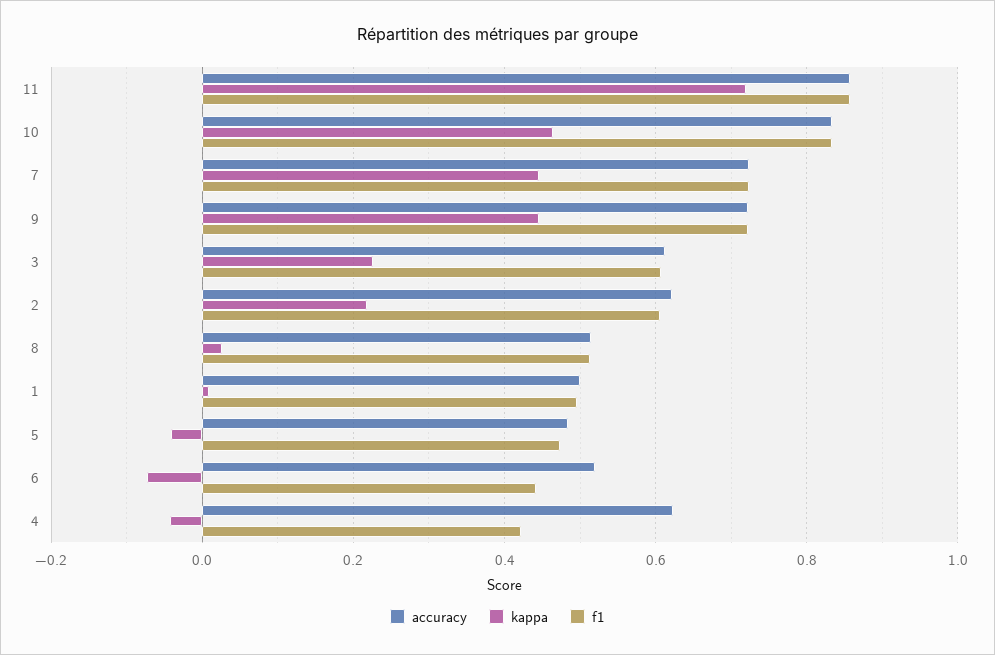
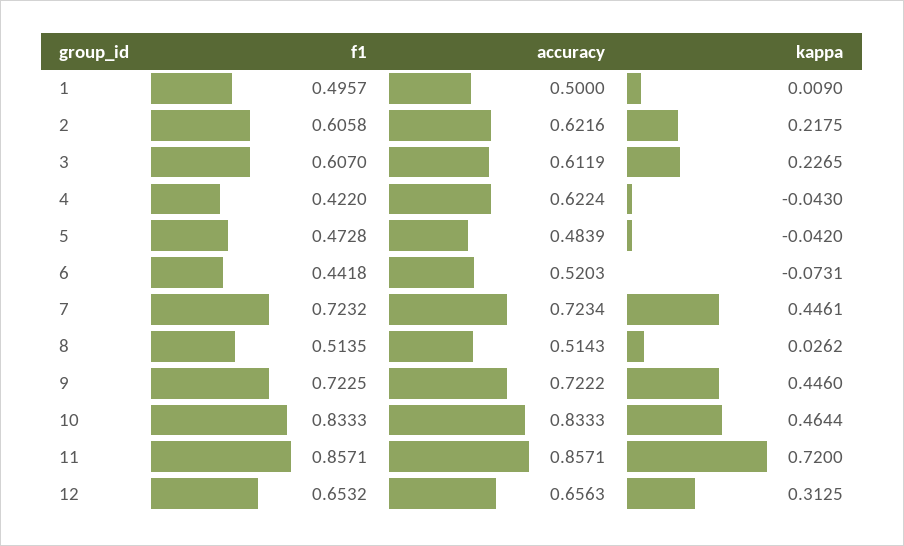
f1, 12: none -> 0.6532
accuracy, 12: none -> 0.6563
kappa, 12: none -> 0.3125

